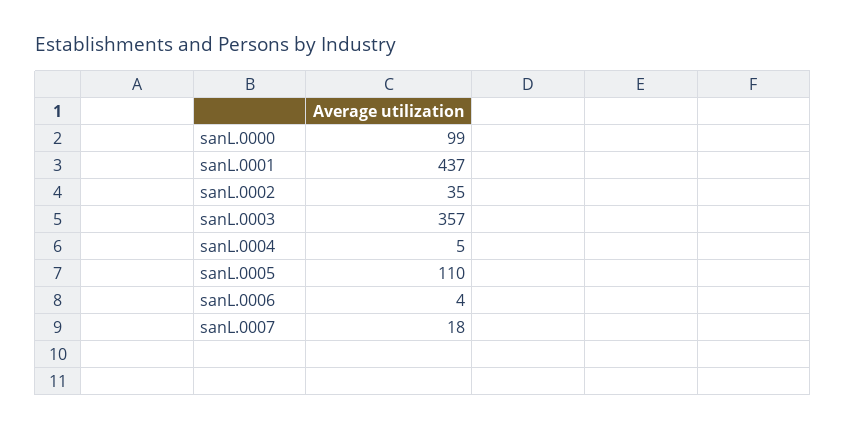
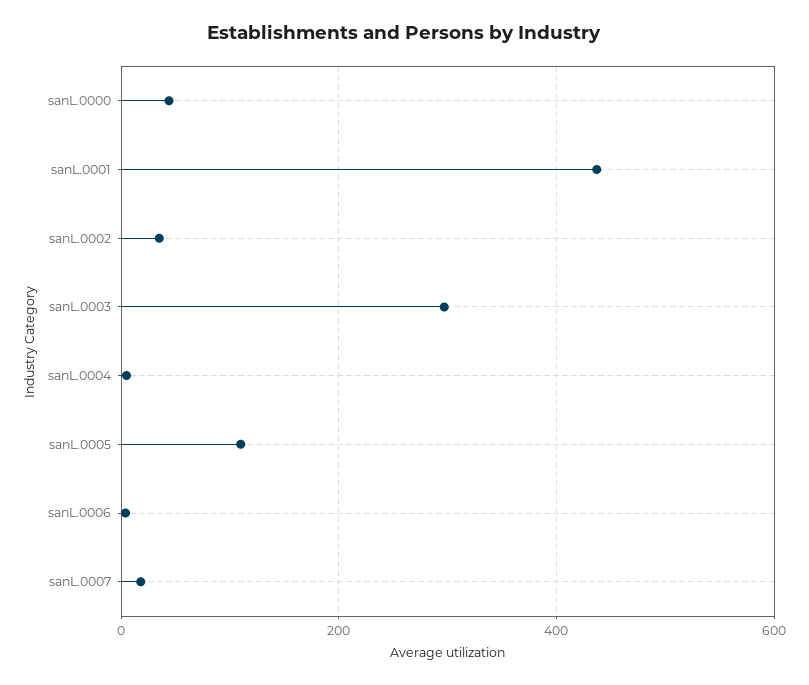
sanL.0000: 99 -> 40
sanL.0003: 357 -> 300

